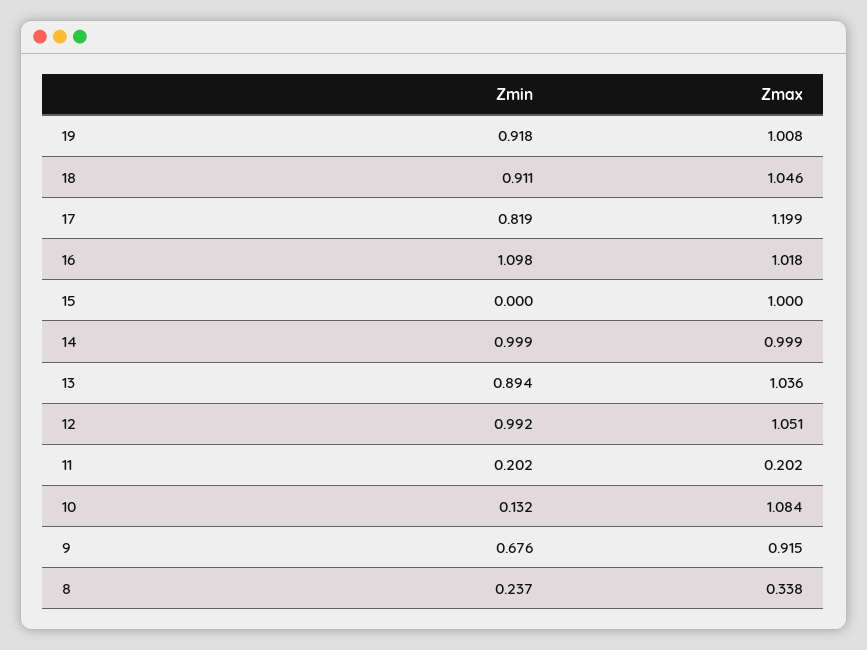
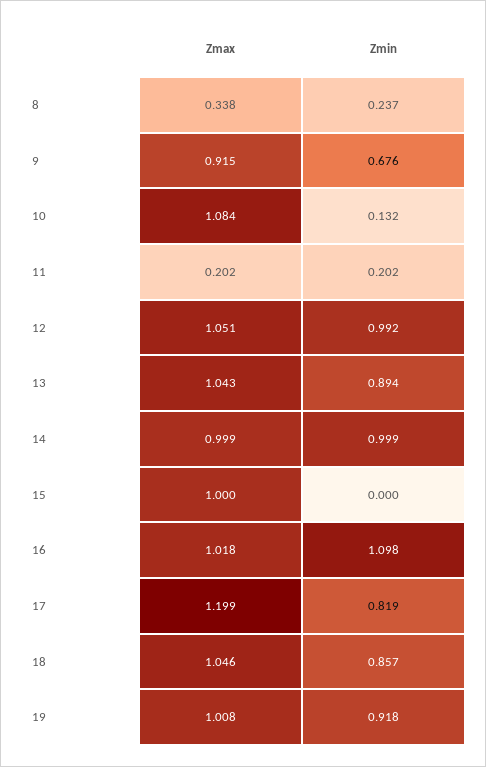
Zmin, 18: 0.911 -> 0.857
Zmax, 13: 1.036 -> 1.043

